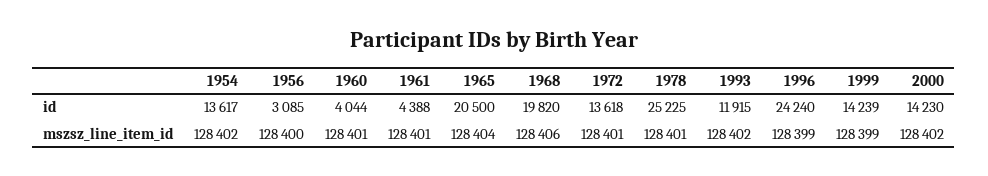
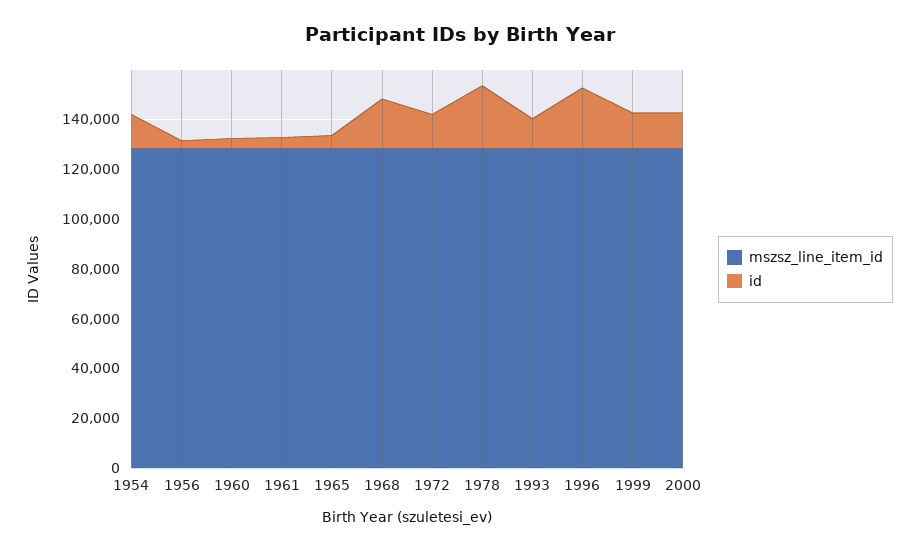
id, 1965: 20500 -> 5000

